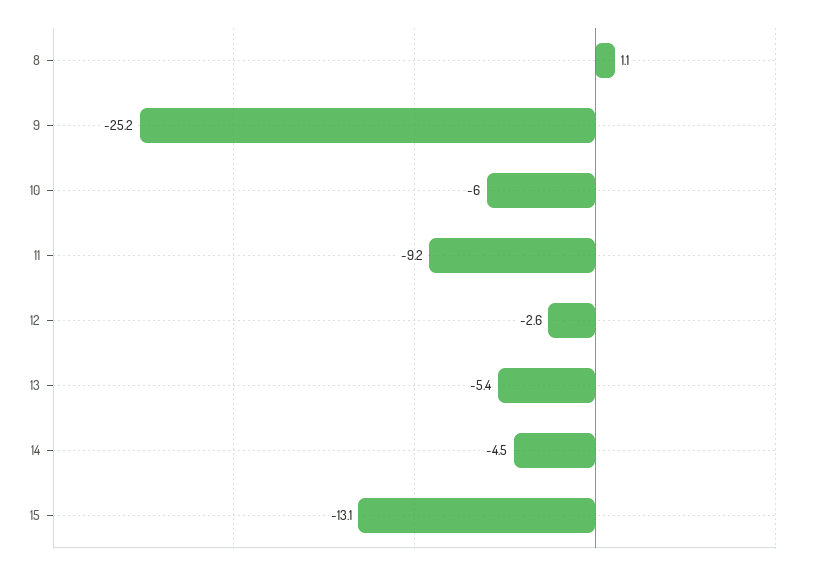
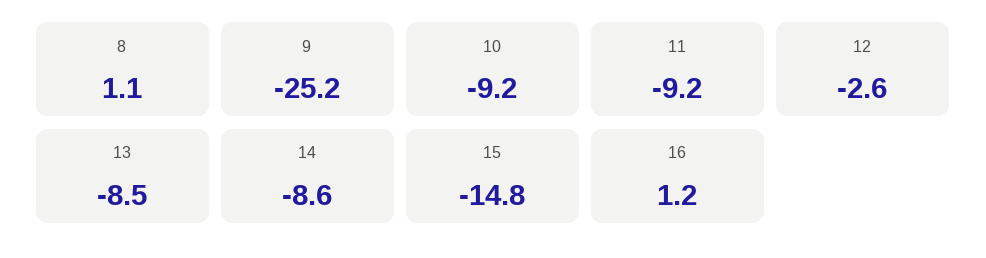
10: -6 -> -9.2
13: -5.4 -> -8.5
14: -4.5 -> -8.6
15: -13.1 -> -14.8
16: none -> 1.2

